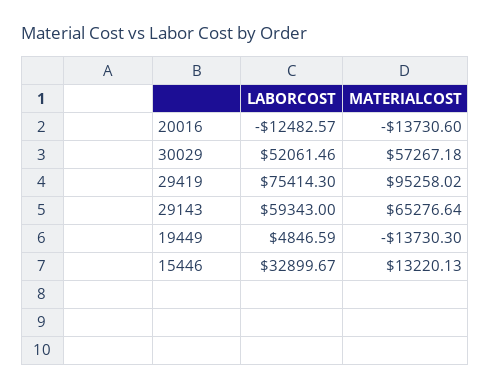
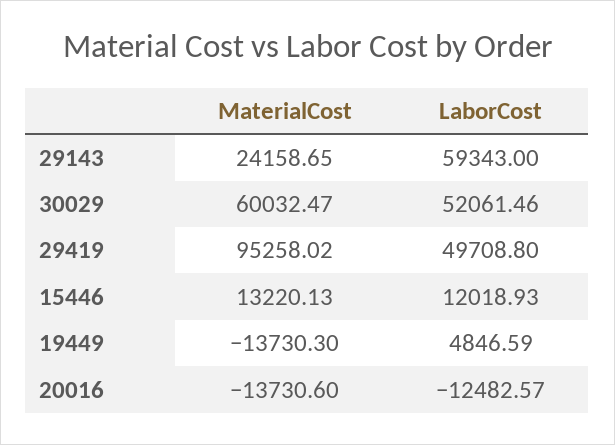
MATERIALCOST, 30029: 57267.18 -> 60032.47
LABORCOST, 29419: 75414.3 -> 49708.8
MATERIALCOST, 29143: 65276.64 -> 24158.65
LABORCOST, 15446: 32899.67 -> 12018.93

